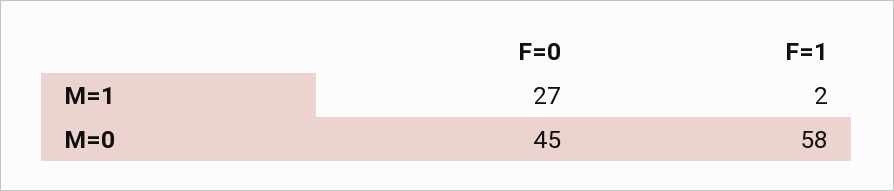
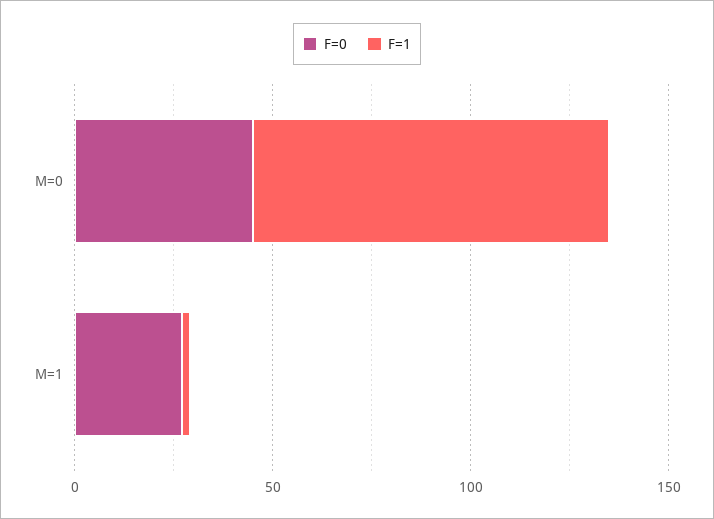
F=1, M=0: 58 -> 90

